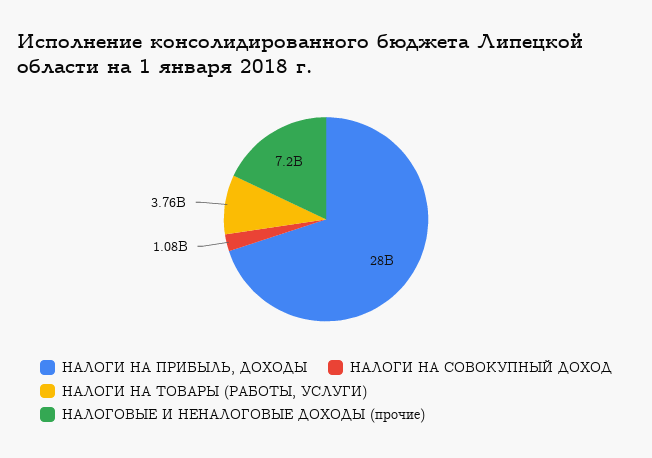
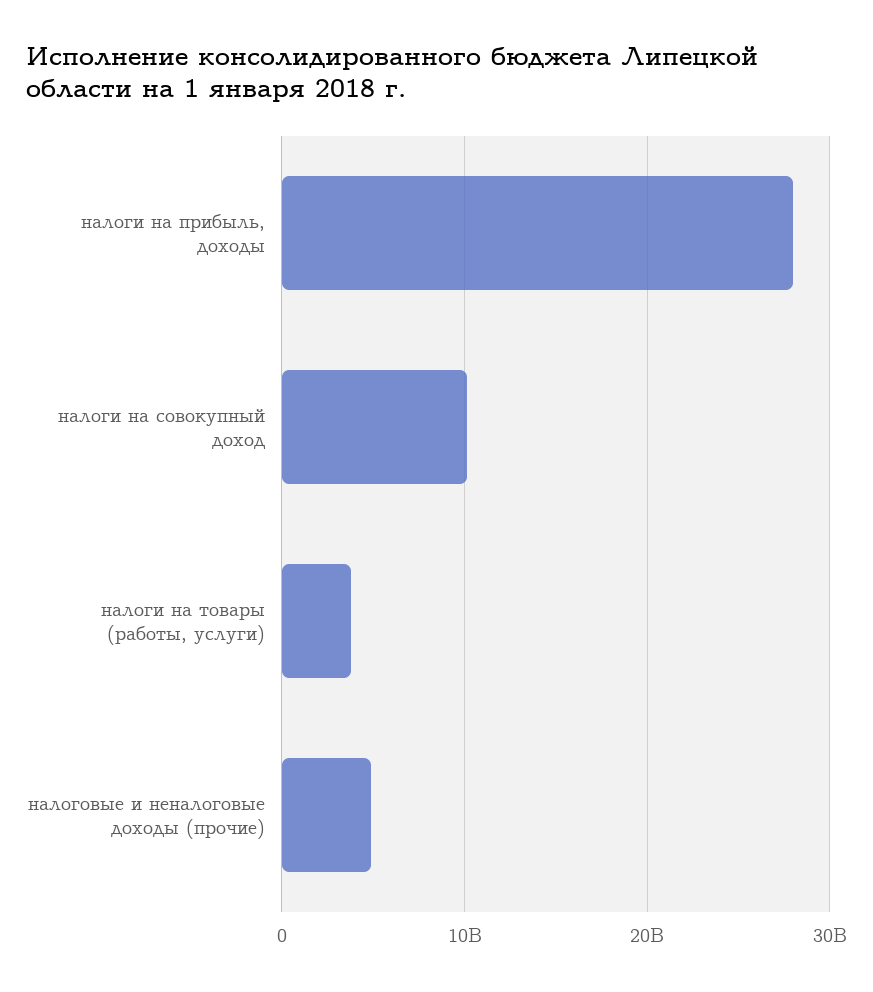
НАЛОГИ НА СОВОКУПНЫЙ ДОХОД: 1080000000 -> 10000000000
НАЛОГОВЫЕ И НЕНАЛОГОВЫЕ ДОХОДЫ (прочие): 7200000000 -> 5000000000

